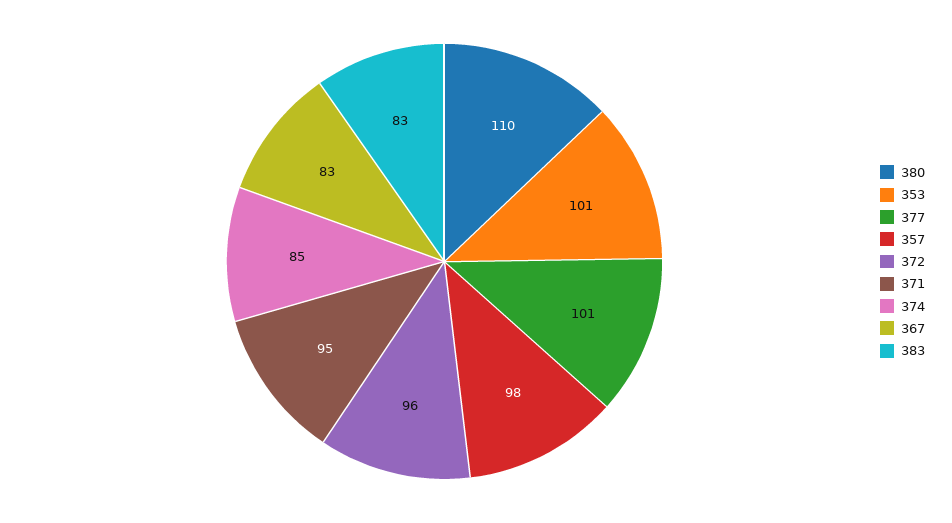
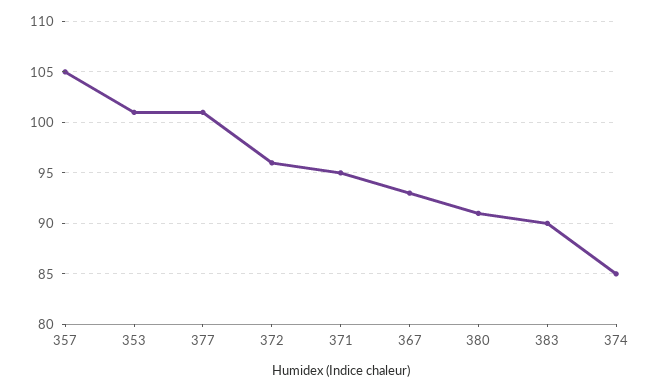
380: 110 -> 91
357: 98 -> 105
367: 83 -> 93
383: 83 -> 90

